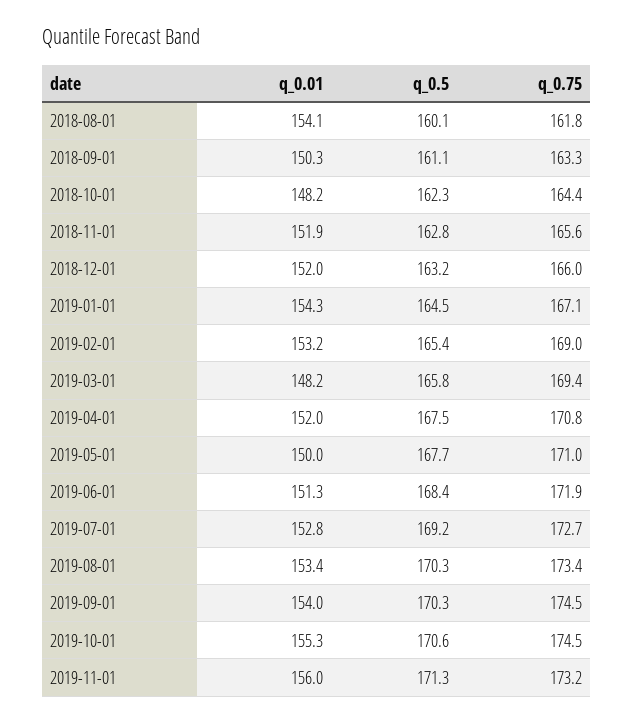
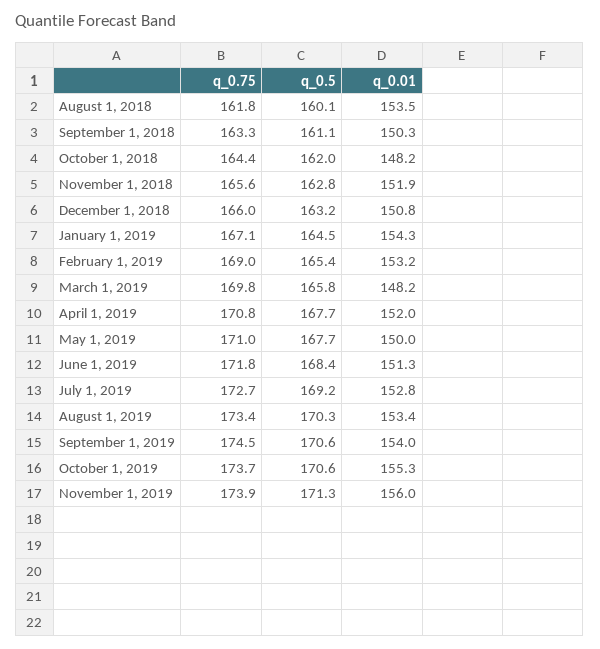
q_0.01, 2018-08-01: 154.1 -> 153.5
q_0.5, 2018-10-01: 162.3 -> 162
q_0.01, 2018-12-01: 152 -> 150.8
q_0.75, 2019-03-01: 169.4 -> 169.8
q_0.5, 2019-04-01: 167.5 -> 167.7
q_0.75, 2019-06-01: 171.9 -> 171.8
q_0.5, 2019-09-01: 170.3 -> 170.6
q_0.75, 2019-10-01: 174.5 -> 173.7
q_0.75, 2019-11-01: 173.2 -> 173.9

